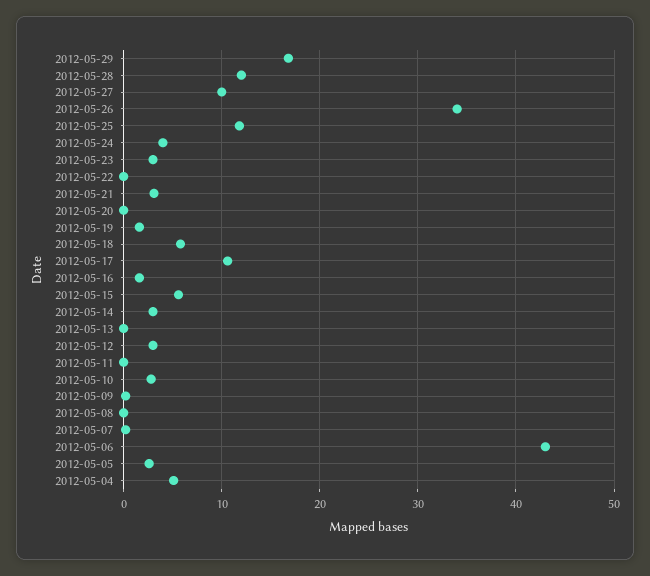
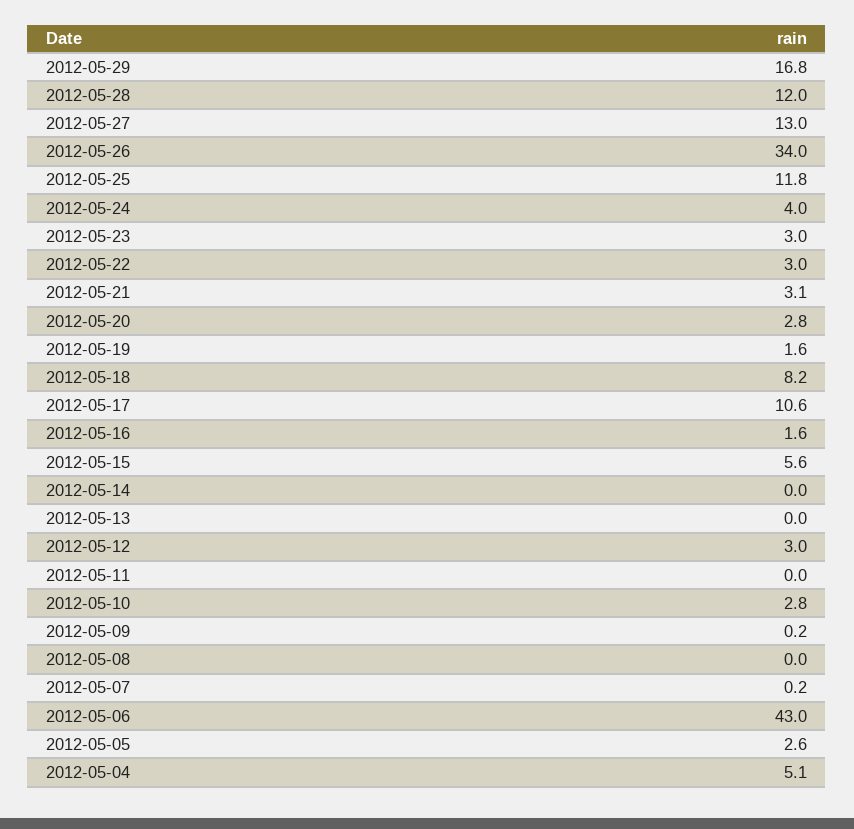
2012-05-27: 10 -> 13
2012-05-22: 0 -> 3
2012-05-20: 0 -> 2.8
2012-05-18: 6 -> 8.2
2012-05-14: 3 -> 0

